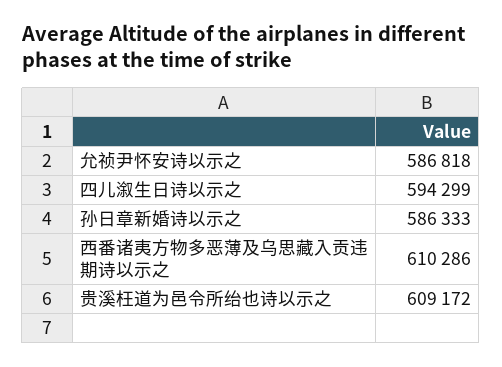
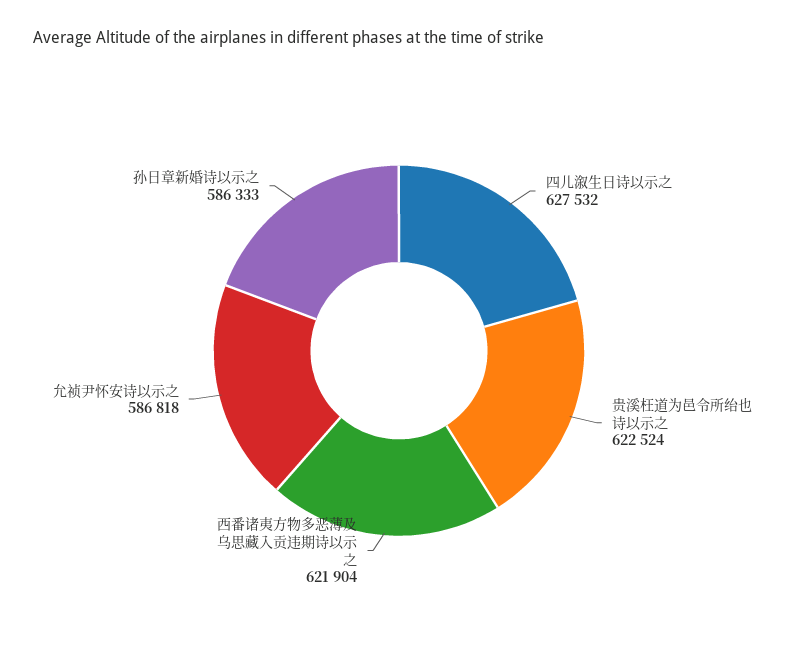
四儿溆生日诗以示之: 594299 -> 627532
西番诸夷方物多恶薄及乌思藏入贡违期诗以示之: 610286 -> 621904
贵溪枉道为邑令所绐也诗以示之: 609172 -> 622524

